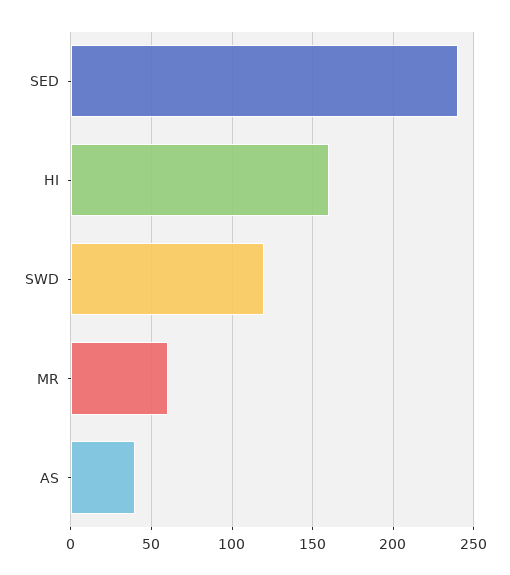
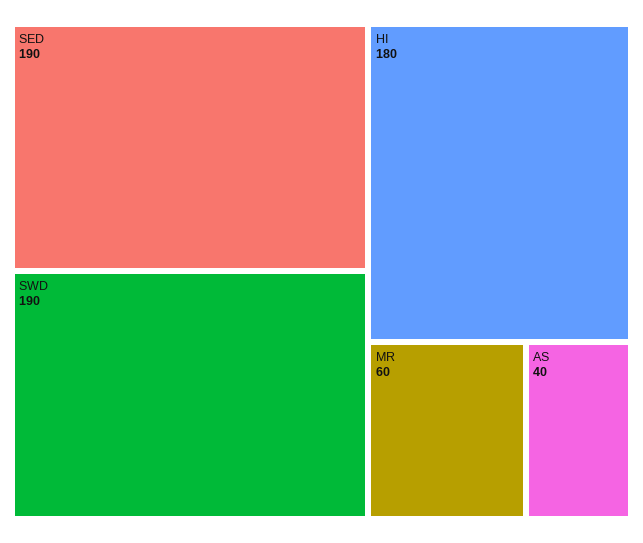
SED: 240 -> 190
HI: 160 -> 180
SWD: 120 -> 190

